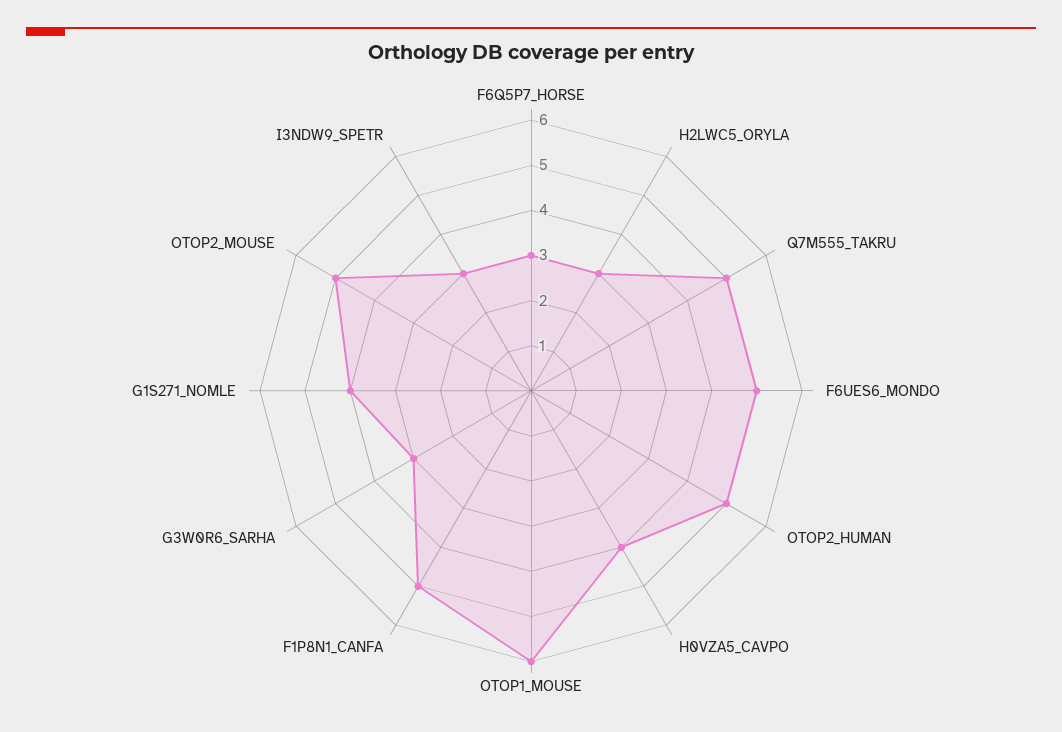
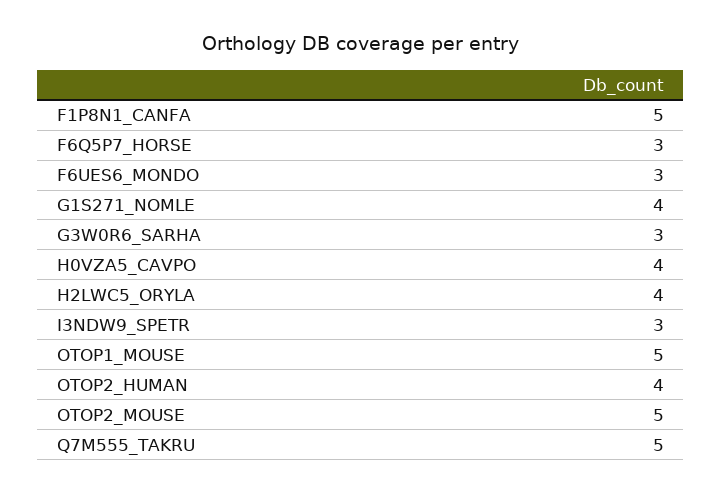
H2LWC5_ORYLA: 3 -> 4
F6UES6_MONDO: 5 -> 3
OTOP2_HUMAN: 5 -> 4
OTOP1_MOUSE: 6 -> 5

